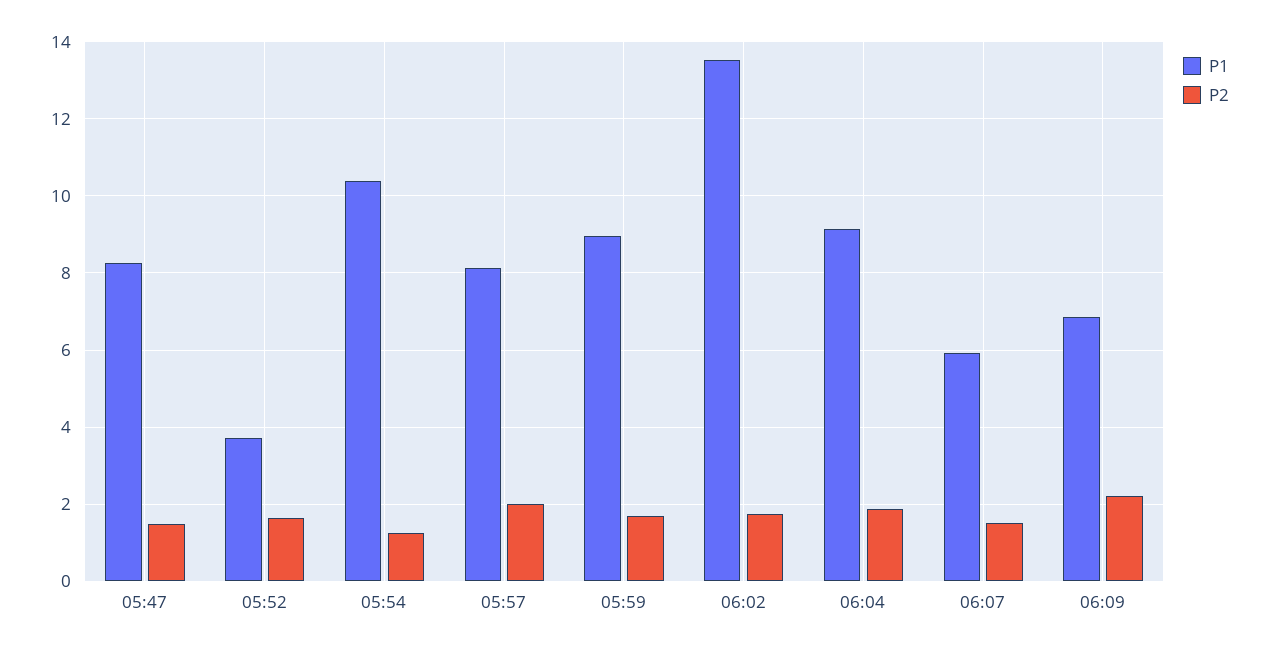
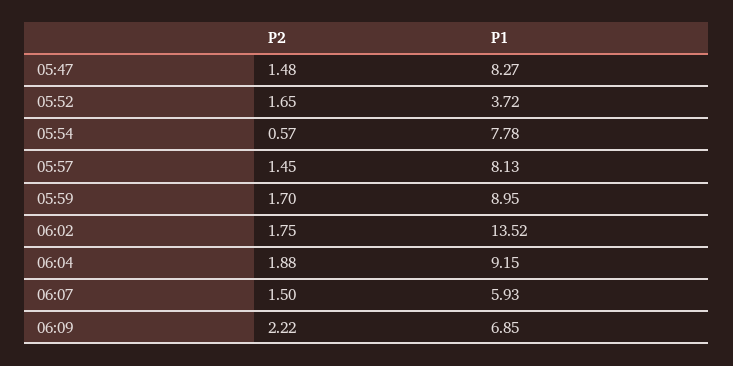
P1, 05:54: 10.4 -> 7.78
P2, 05:54: 1.2 -> 0.57
P2, 05:57: 2 -> 1.45

